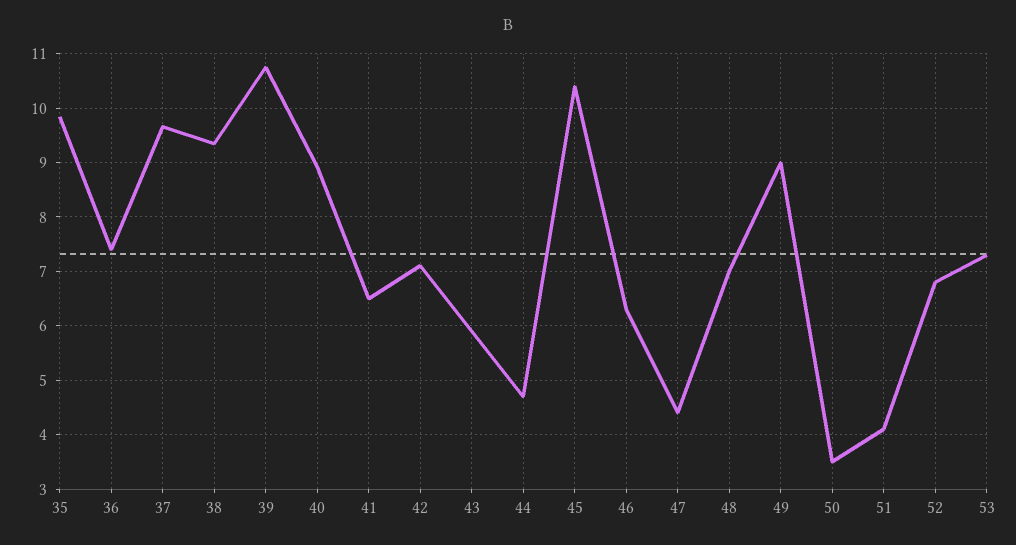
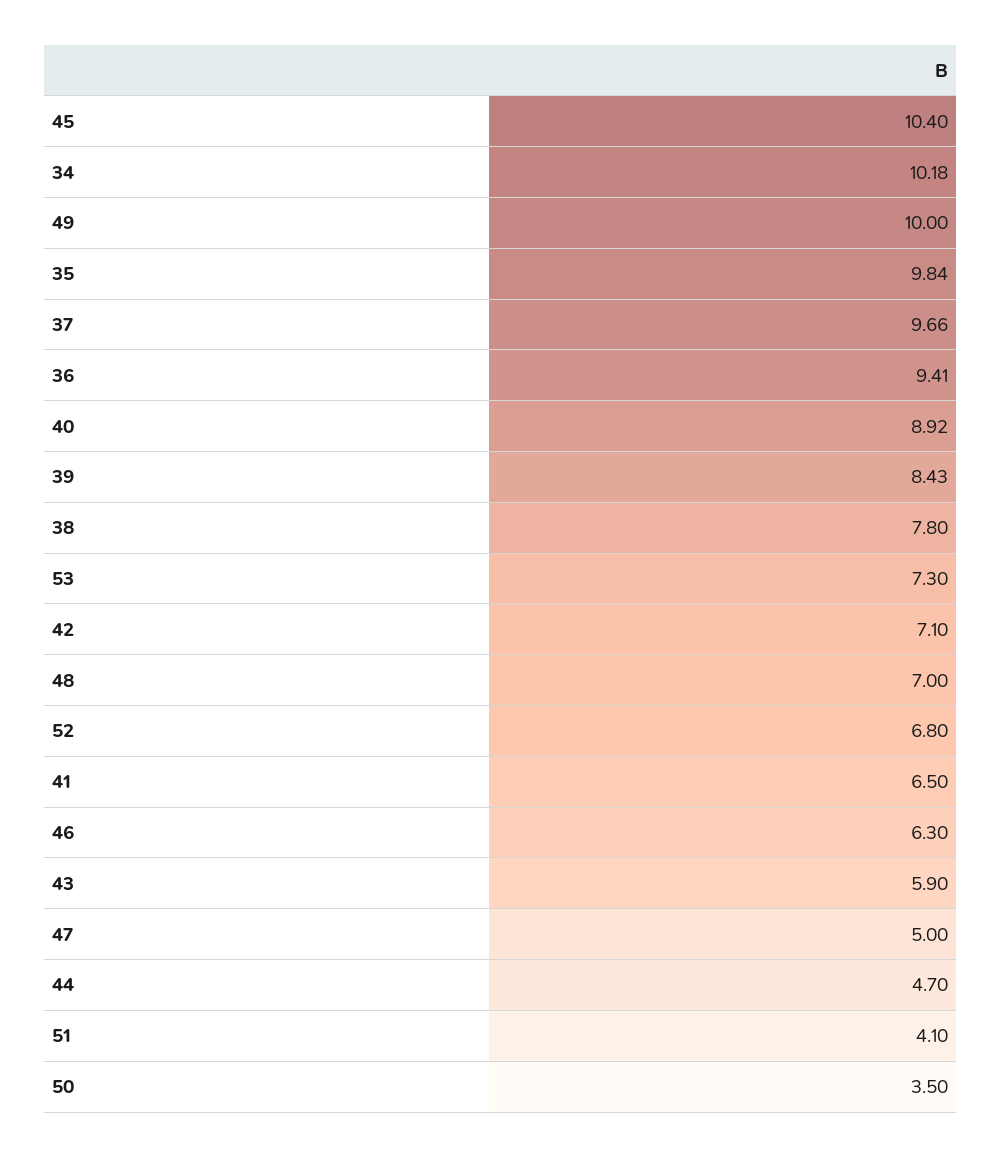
36: 7.4 -> 9.41
38: 9.4 -> 7.8
39: 10.8 -> 8.43
47: 4.4 -> 5
49: 9 -> 10
34: none -> 10.18

